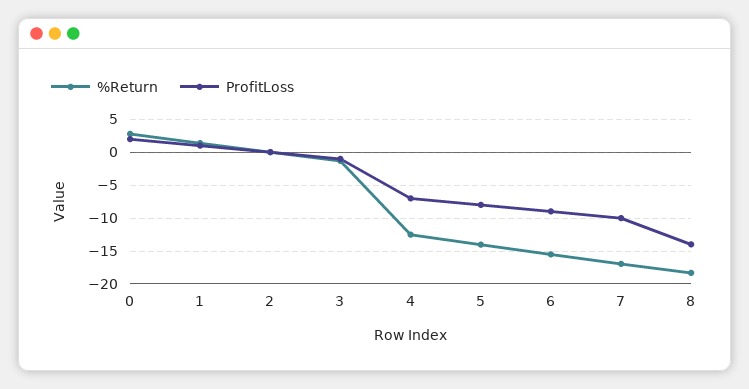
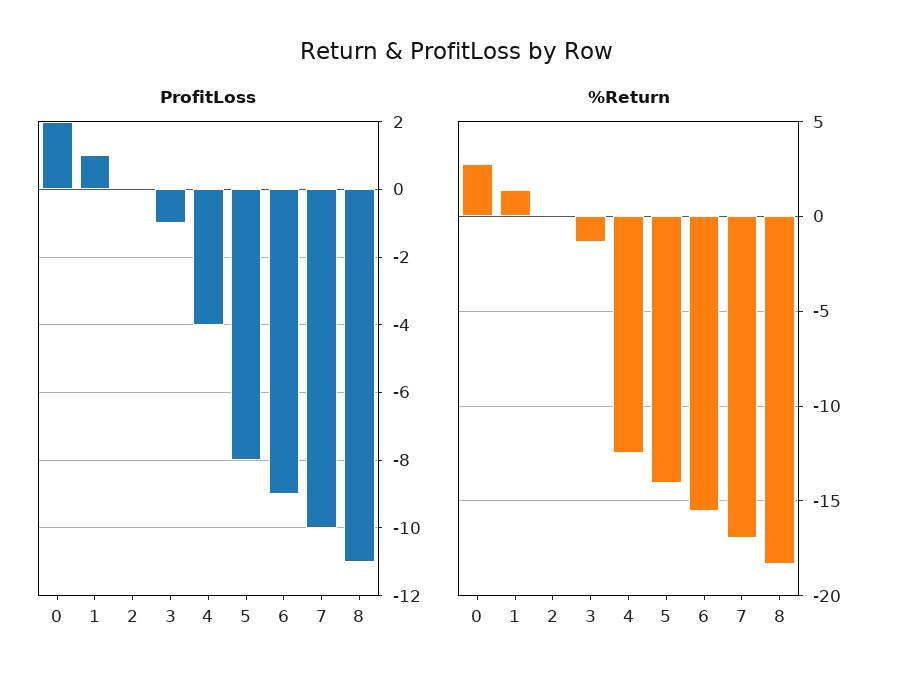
ProfitLoss, 4: -7 -> -4
ProfitLoss, 8: -14 -> -11

